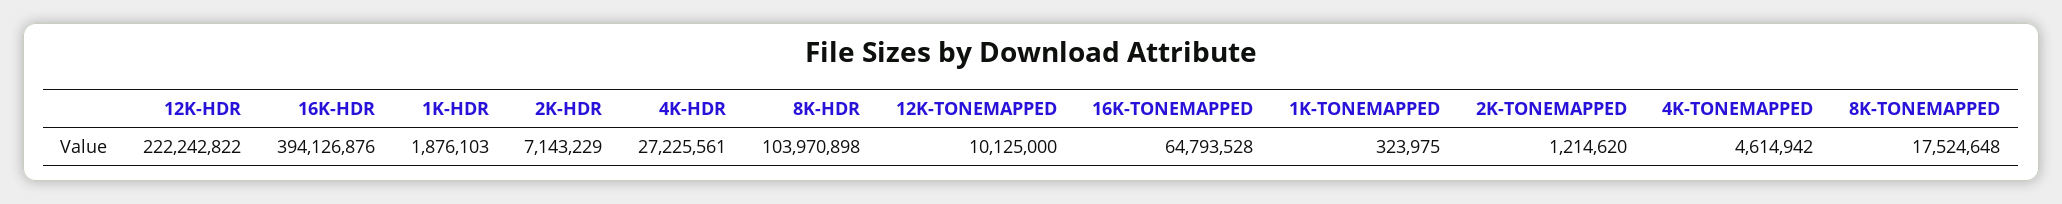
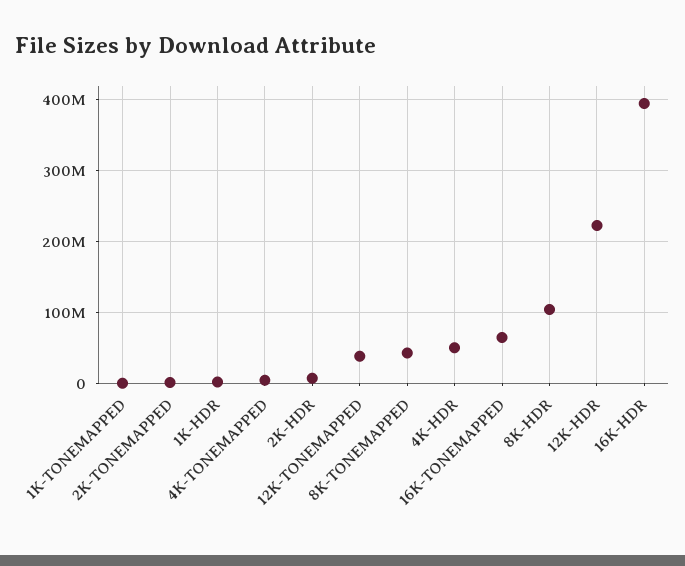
4K-HDR: 27225561 -> 50000000
12K-TONEMAPPED: 10125000 -> 40000000
8K-TONEMAPPED: 17524648 -> 40000000

